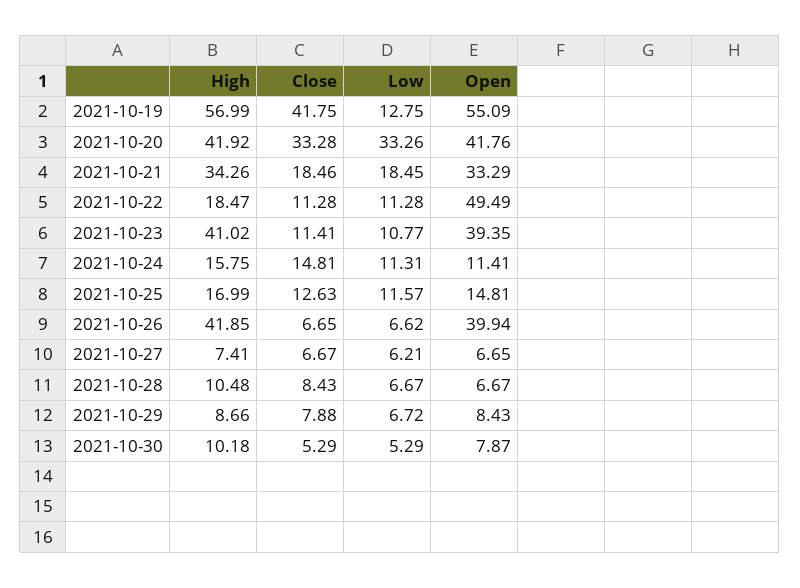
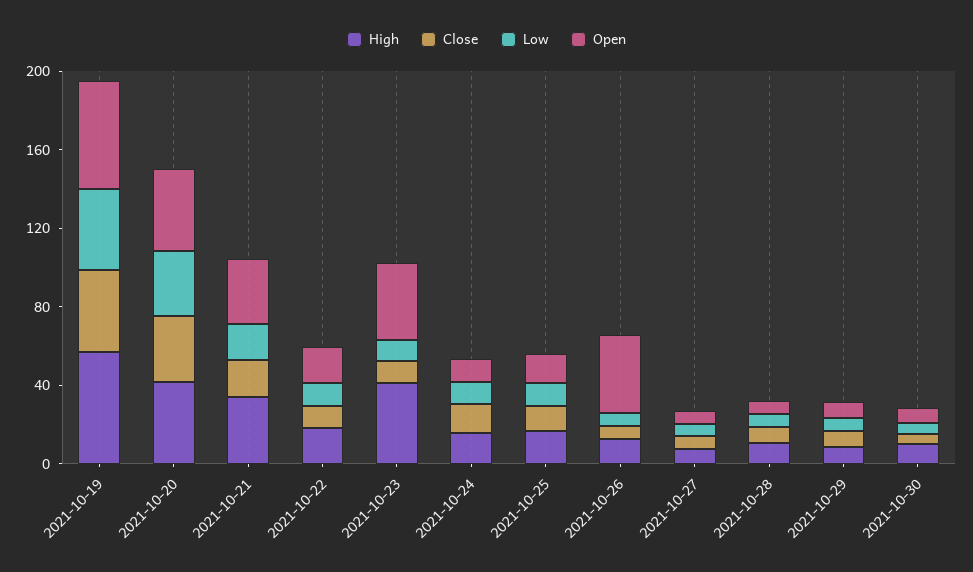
Low, 2021-10-19: 12.75 -> 40
Open, 2021-10-22: 49.49 -> 20
High, 2021-10-26: 41.85 -> 10

